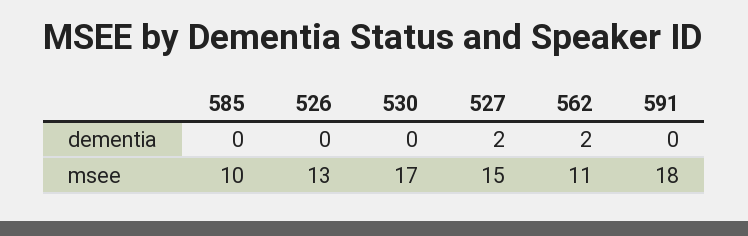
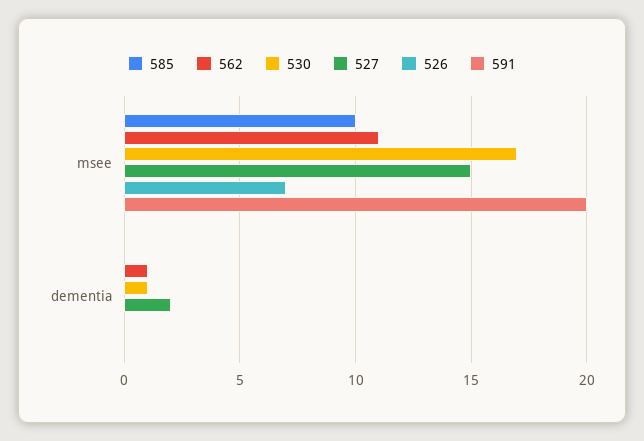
530, dementia: 0 -> 1
562, dementia: 2 -> 1
526, msee: 13 -> 7
591, msee: 18 -> 20

